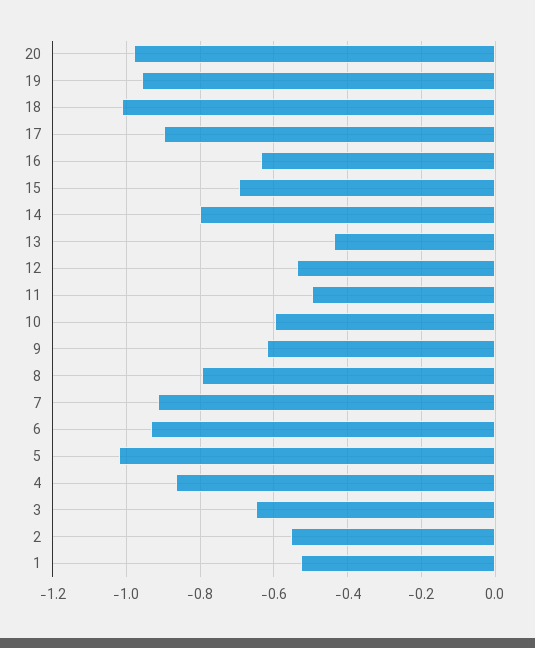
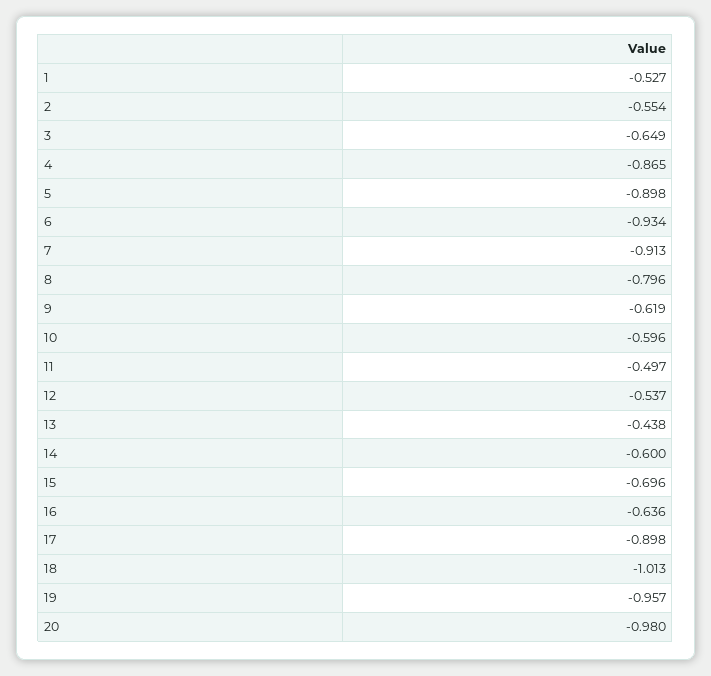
14: -0.8 -> -0.6
5: -1.02 -> -0.898

